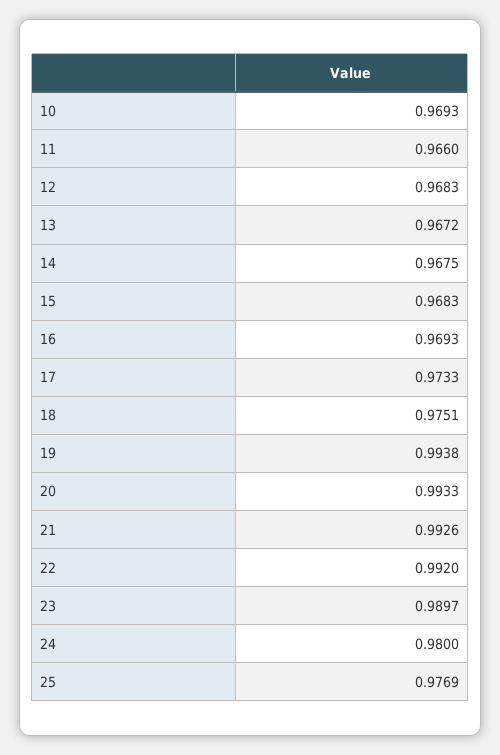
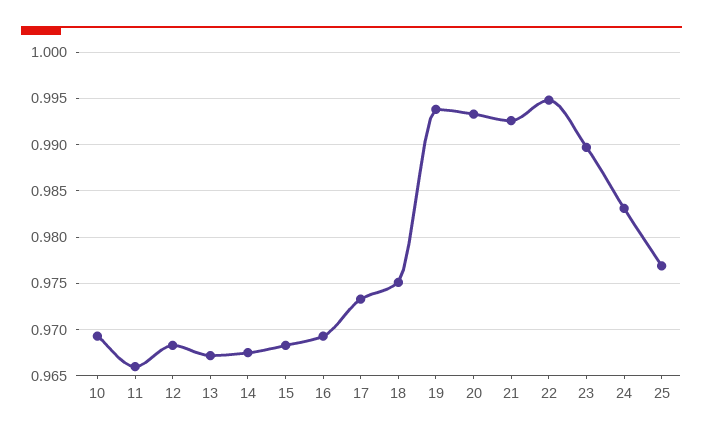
22: 0.992 -> 0.995
24: 0.98 -> 0.983

